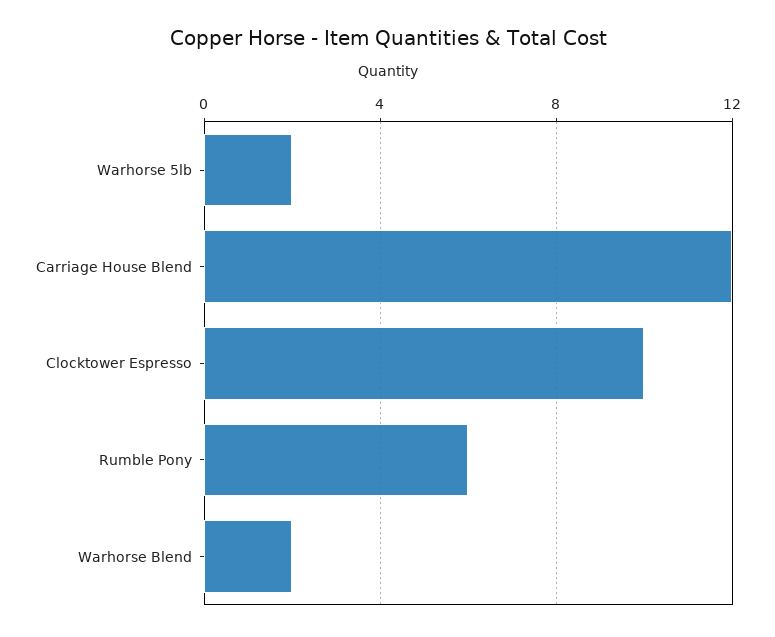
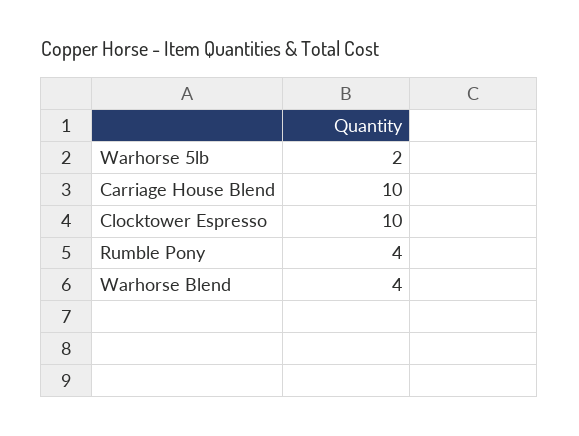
Carriage House Blend: 12 -> 10
Rumble Pony: 6 -> 4
Warhorse Blend: 2 -> 4

